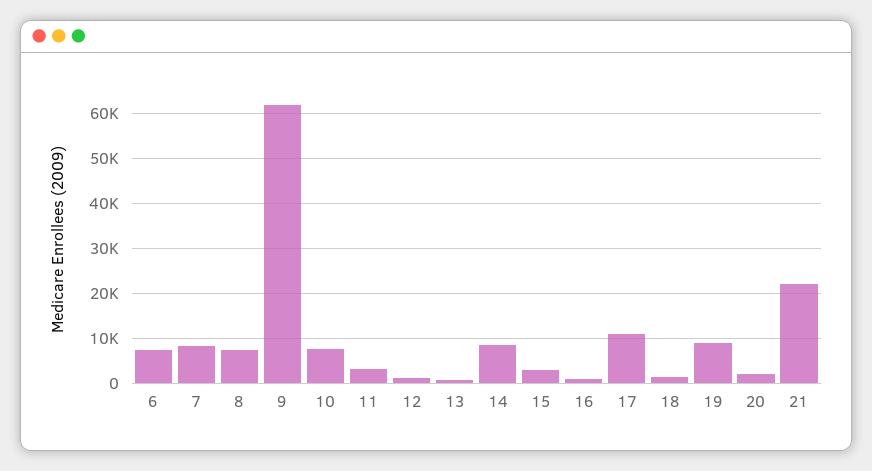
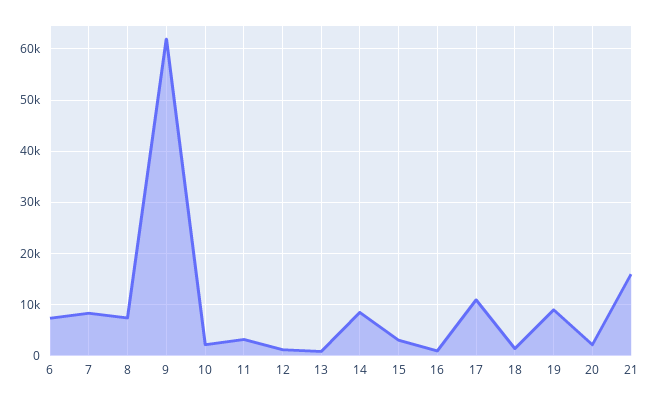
10: 8000 -> 2000
21: 22000 -> 16000

